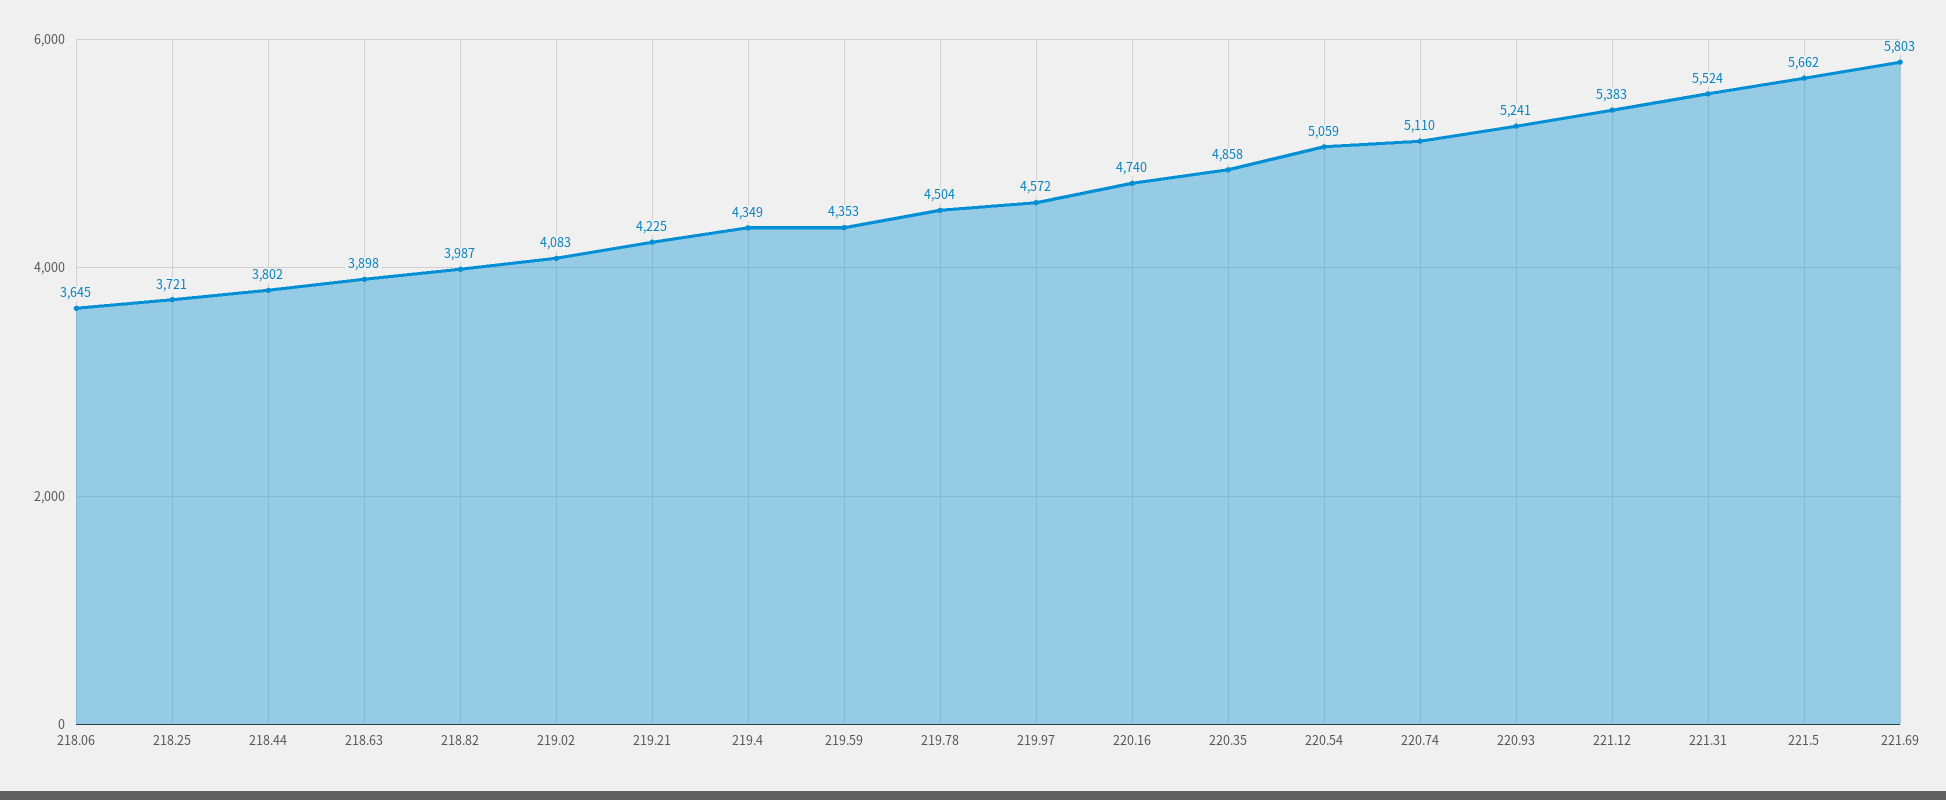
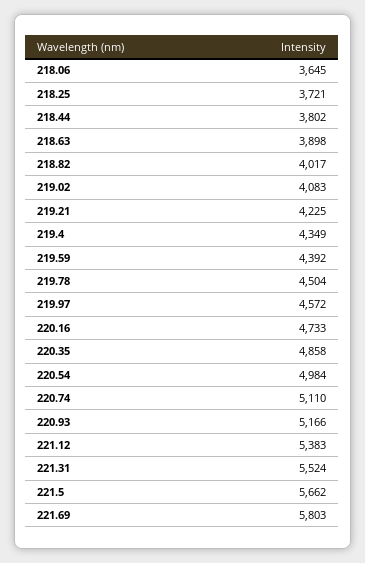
218.82: 3987 -> 4017
219.59: 4353 -> 4392
220.16: 4740 -> 4733
220.54: 5059 -> 4984
220.93: 5241 -> 5166

